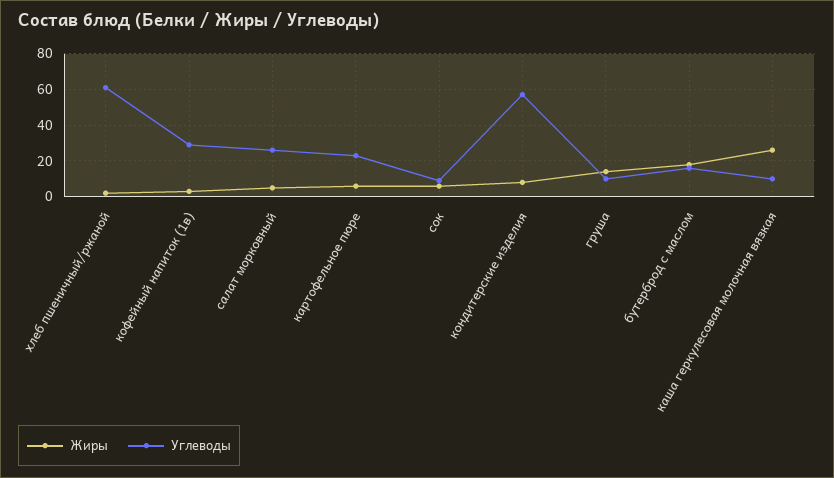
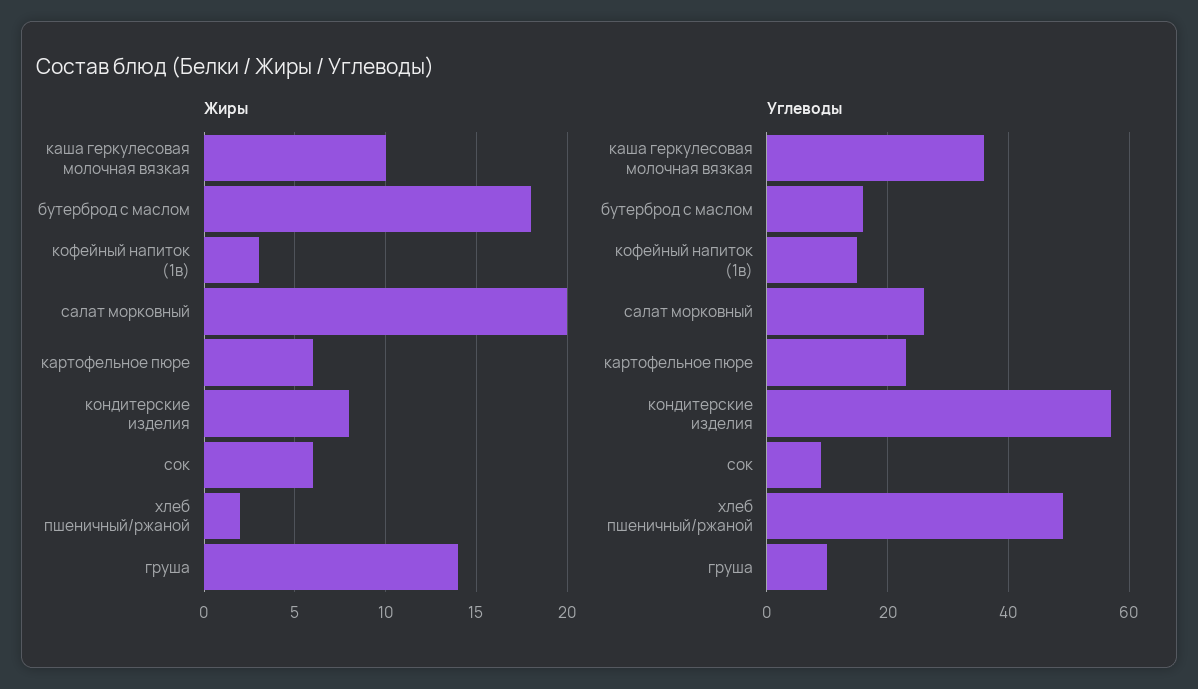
Углеводы, хлеб пшеничный/ржаной: 60 -> 50
Углеводы, кофейный напиток (1в): 30 -> 15
Жиры, салат морковный: 5 -> 20
Жиры, каша геркулесовая молочная вязкая: 25 -> 10
Углеводы, каша геркулесовая молочная вязкая: 10 -> 35

